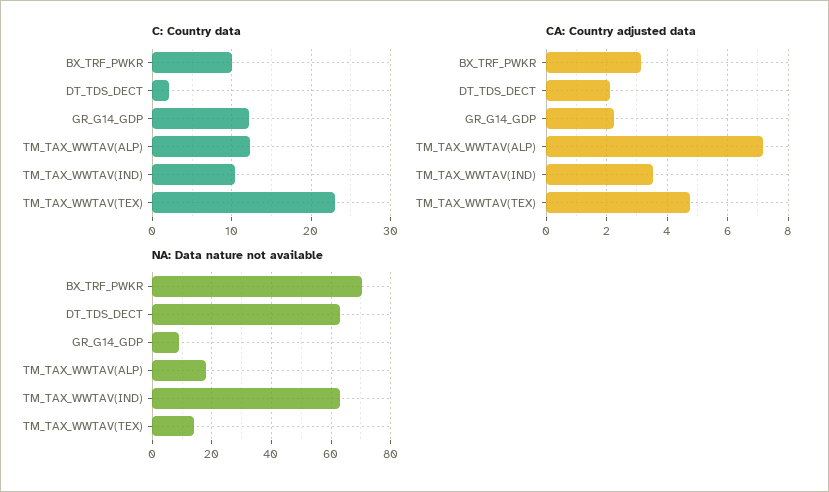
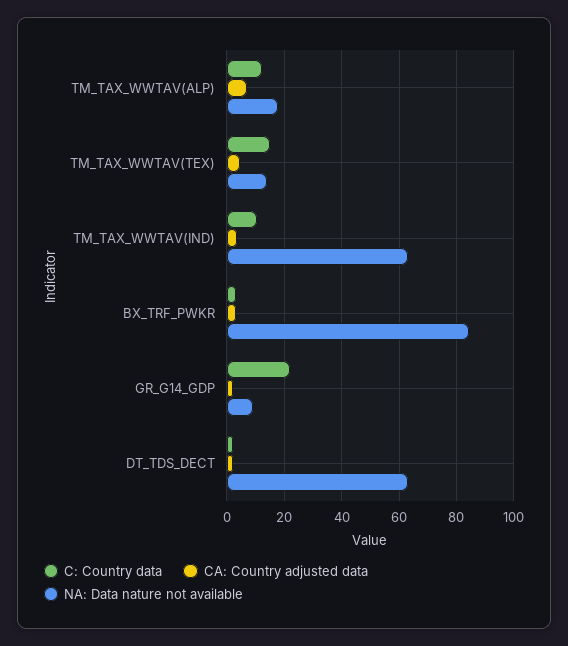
C: Country data, BX_TRF_PWKR: 10 -> 2.5
C: Country data, GR_G14_GDP: 12 -> 22.5
C: Country data, TM_TAX_WWTAV(TEX): 23 -> 15
NA: Data nature not available, BX_TRF_PWKR: 70 -> 85

